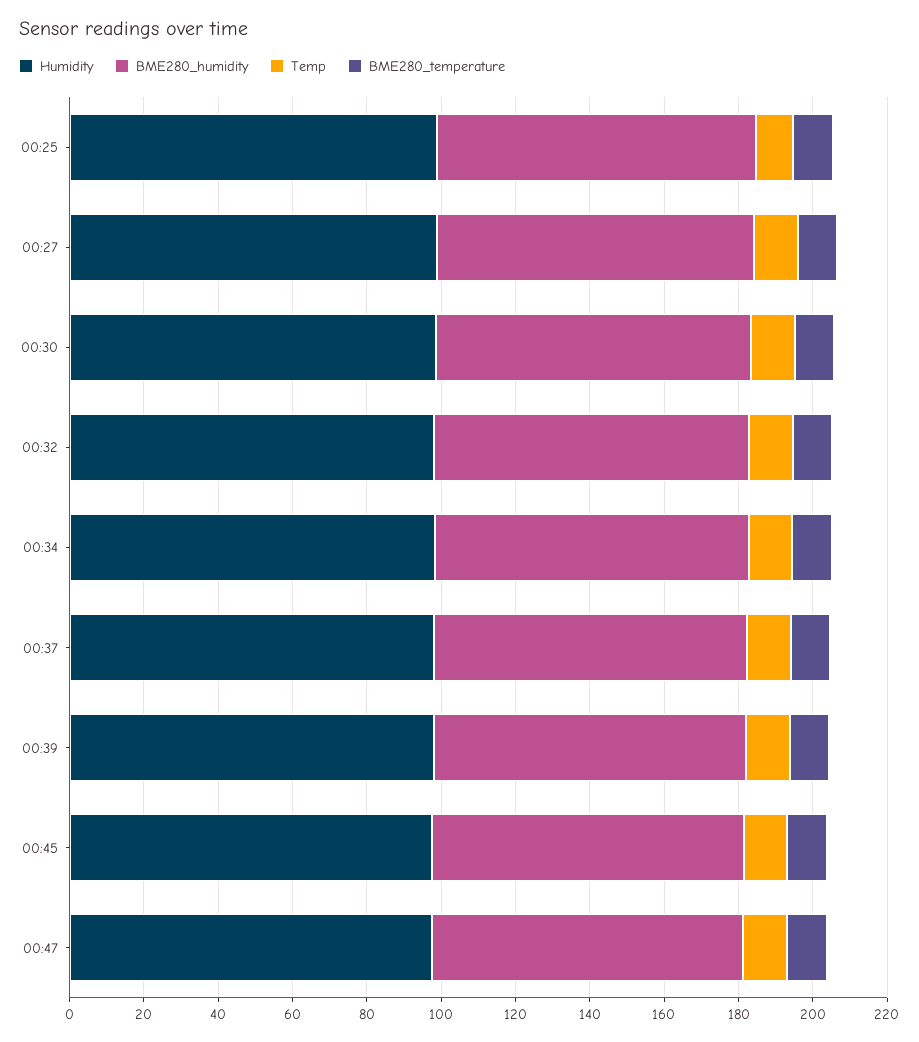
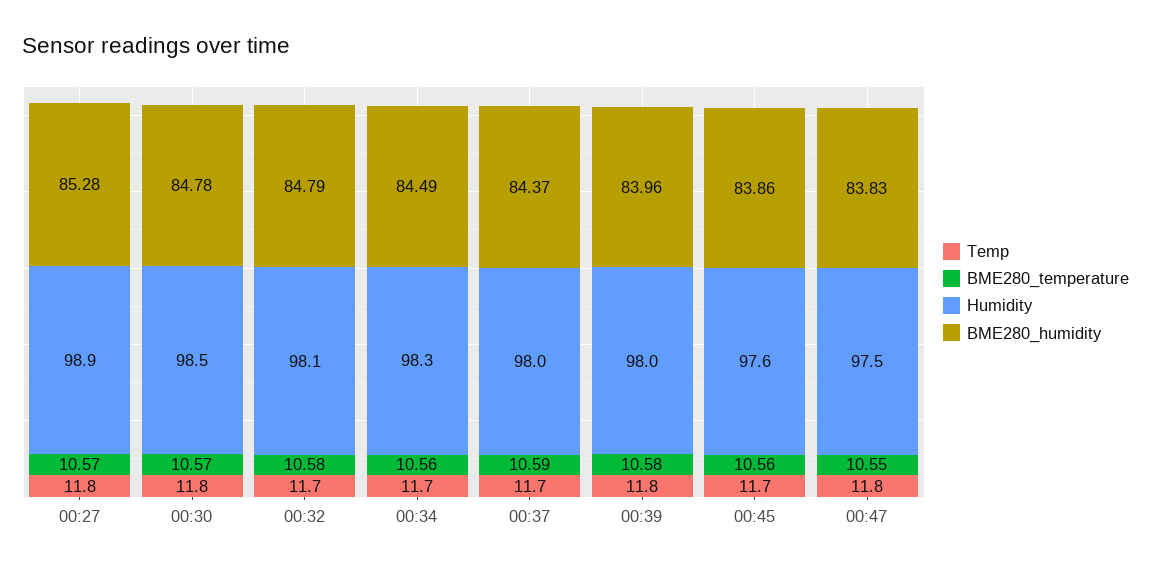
Humidity, 00:25: 100 -> none
BME280_humidity, 00:25: 85 -> none
Temp, 00:25: 10 -> none
BME280_temperature, 00:25: 10 -> none

